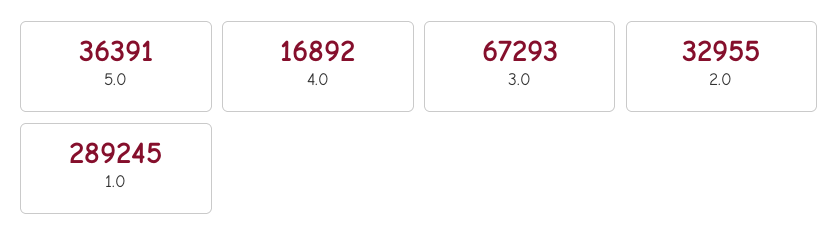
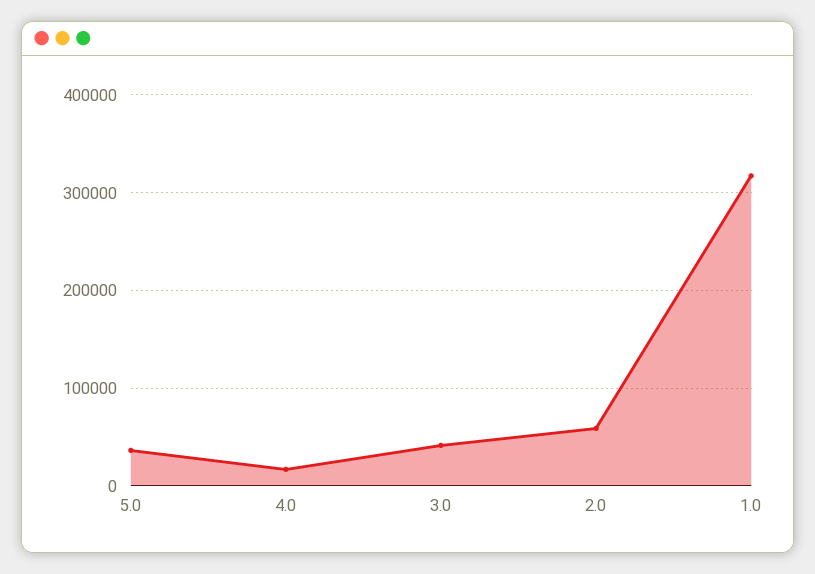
3.0: 67293 -> 40000
2.0: 32955 -> 60000
1.0: 289245 -> 320000

